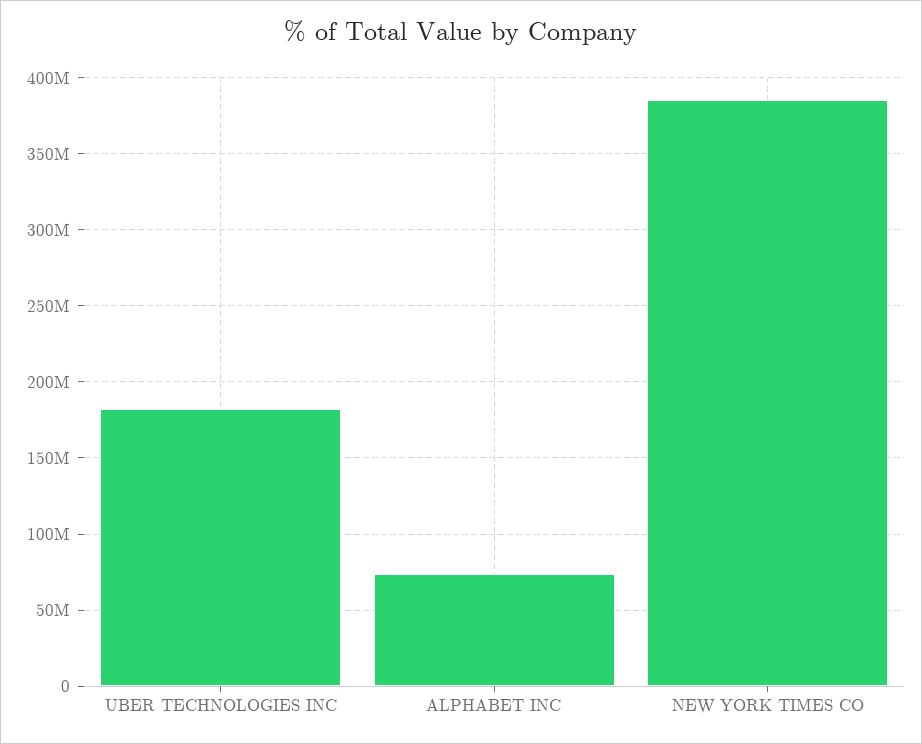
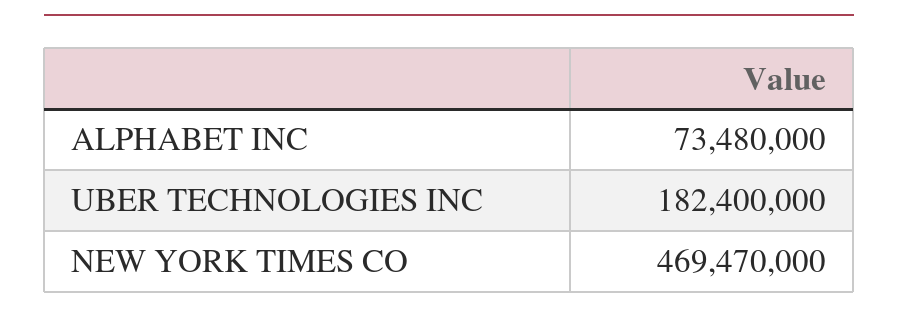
NEW YORK TIMES CO: 385000000 -> 469470000

